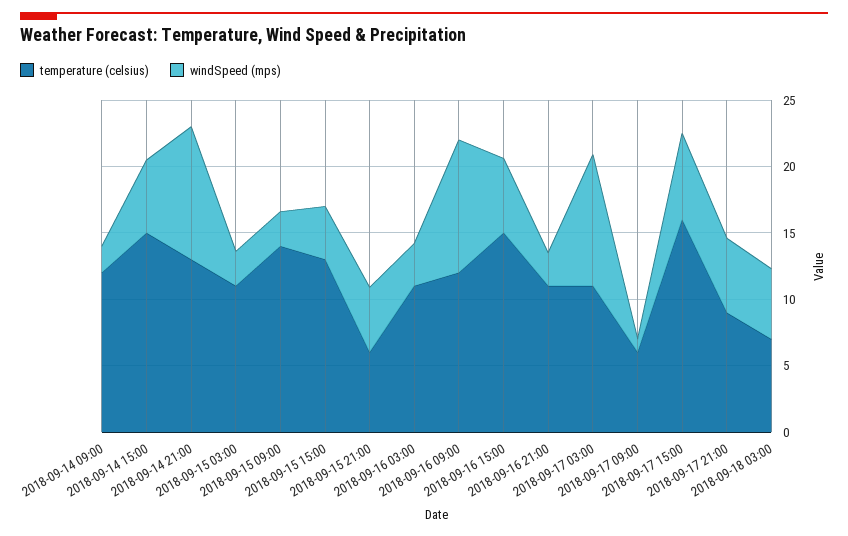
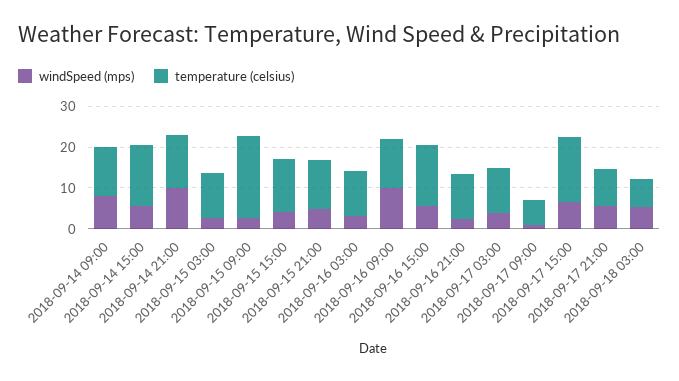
windSpeed (mps), 2018-09-14 09:00: 2 -> 8
temperature (celsius), 2018-09-15 09:00: 14 -> 20
temperature (celsius), 2018-09-15 21:00: 6 -> 12
windSpeed (mps), 2018-09-17 03:00: 10 -> 4

